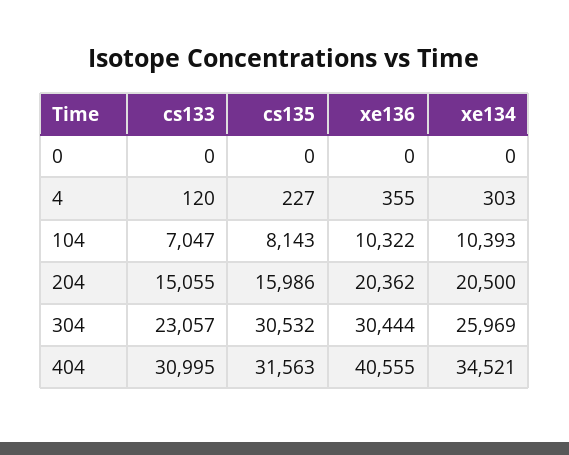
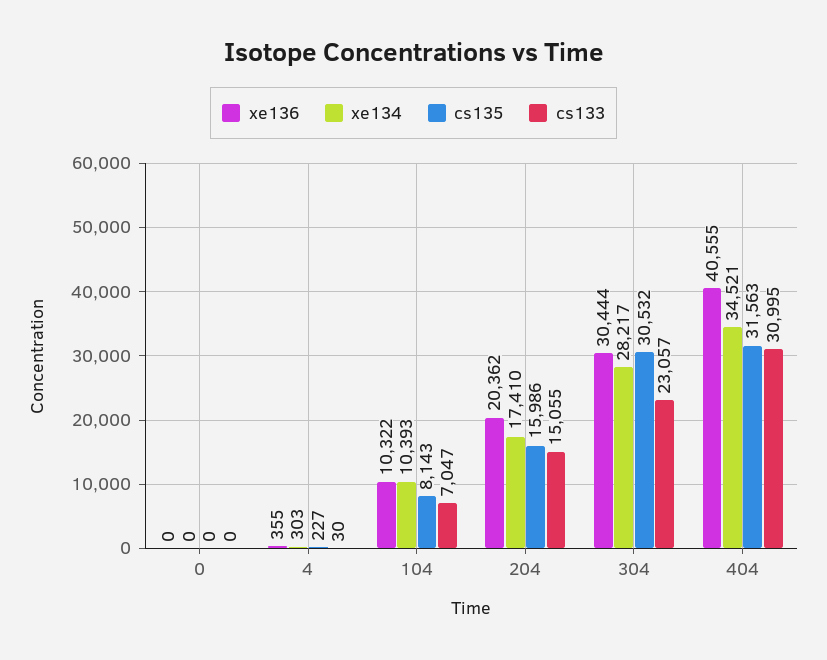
cs133, 4: 120 -> 30
xe134, 204: 20500 -> 17410
xe134, 304: 25969 -> 28217

